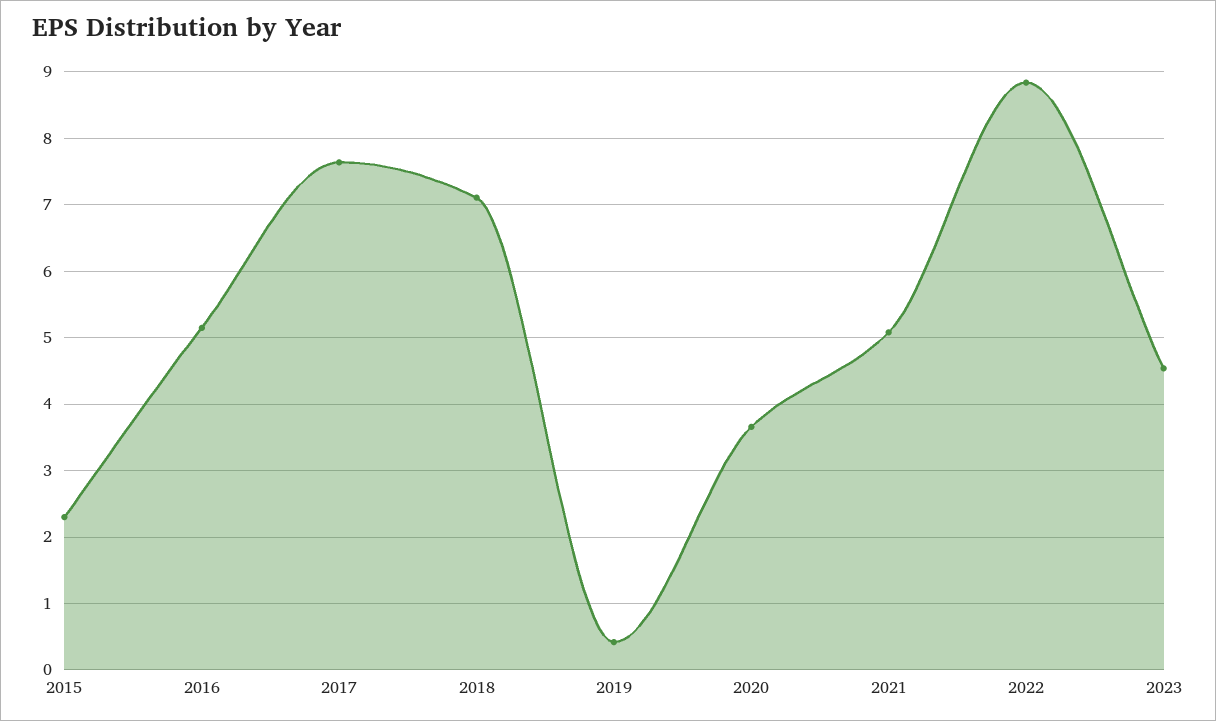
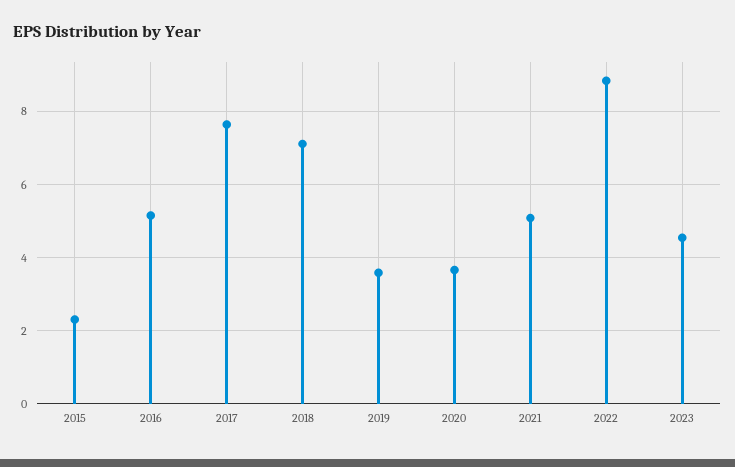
2019: 0.4 -> 3.6

